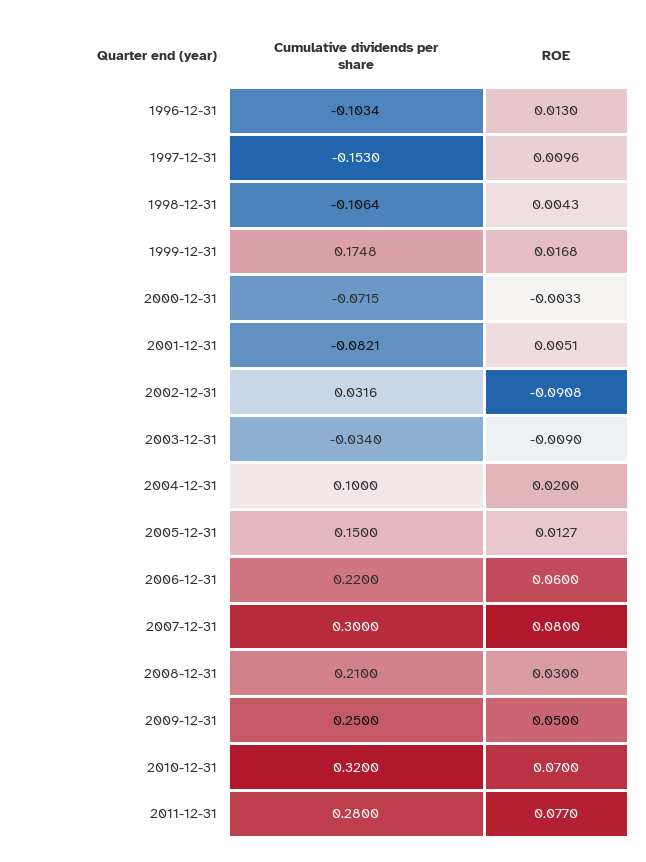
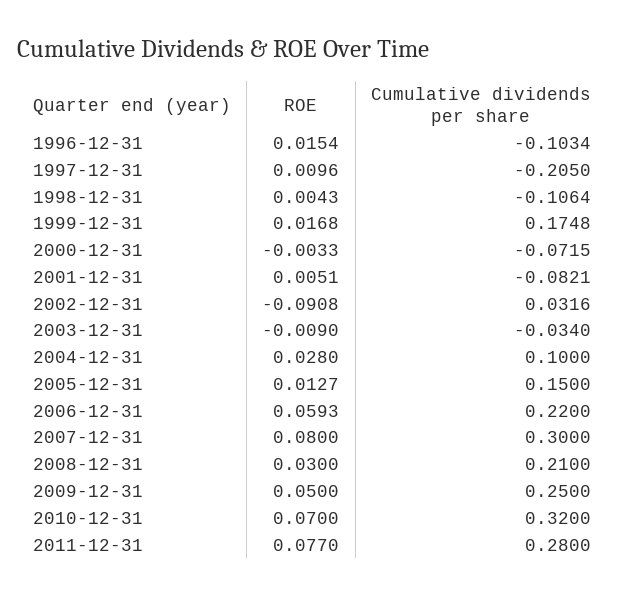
ROE, 1996-12-31: 0.013 -> 0.0154
Cumulative dividends per share, 1997-12-31: -0.153 -> -0.205
ROE, 2004-12-31: 0.02 -> 0.028
ROE, 2006-12-31: 0.06 -> 0.0593

